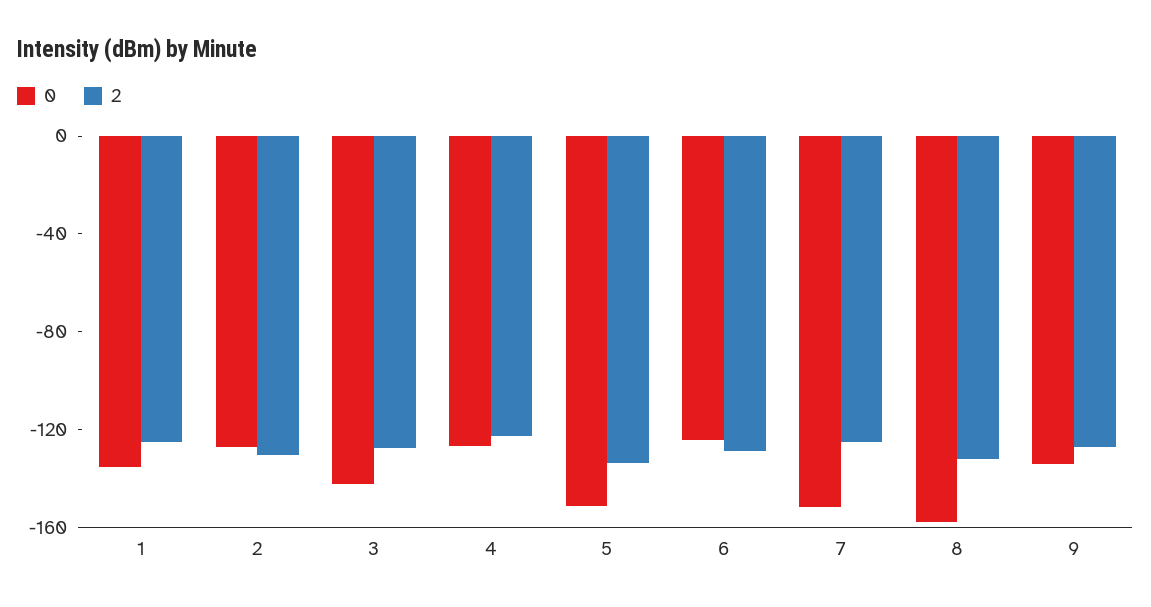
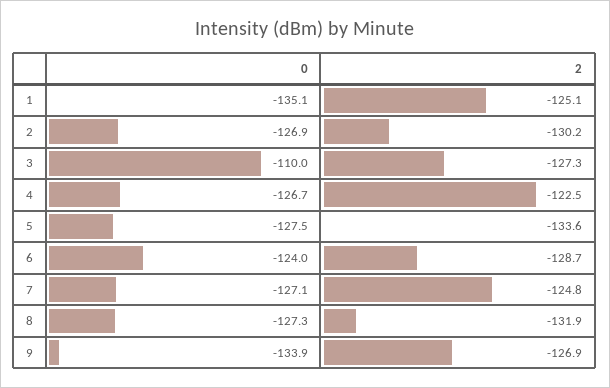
0, 3: -140 -> -110
0, 5: -150 -> -127.5
0, 7: -150 -> -127.1
0, 8: -160 -> -127.3

